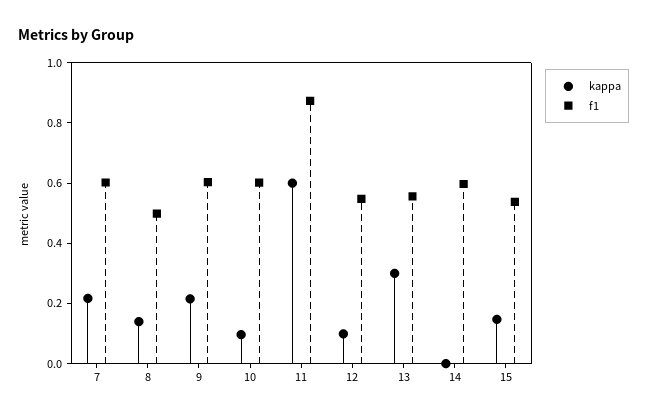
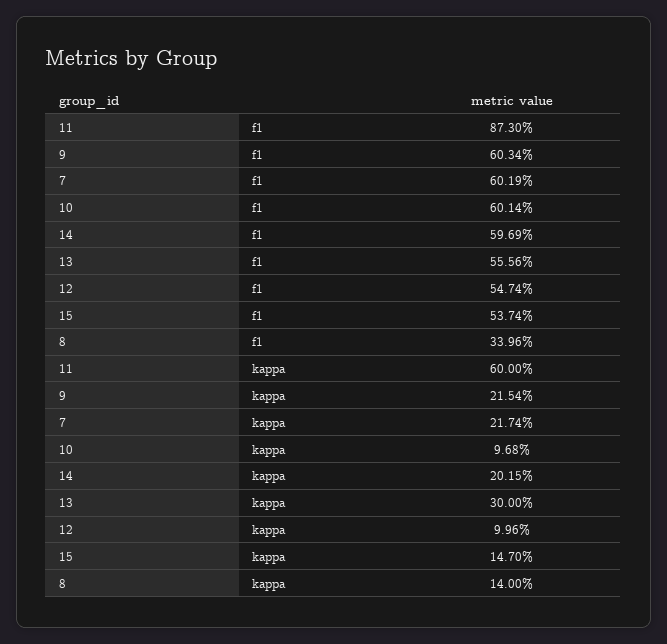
f1, 8: 0.5 -> 0.3396
kappa, 14: 0 -> 0.2015

